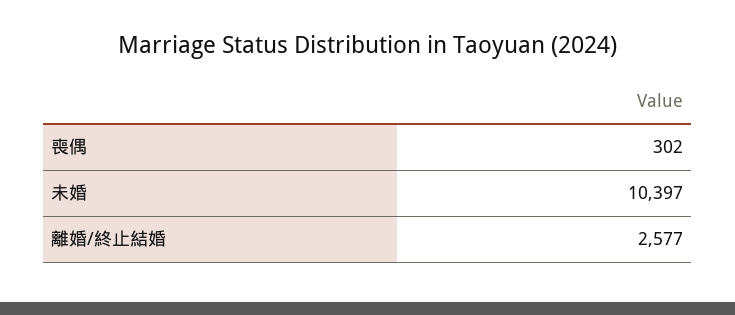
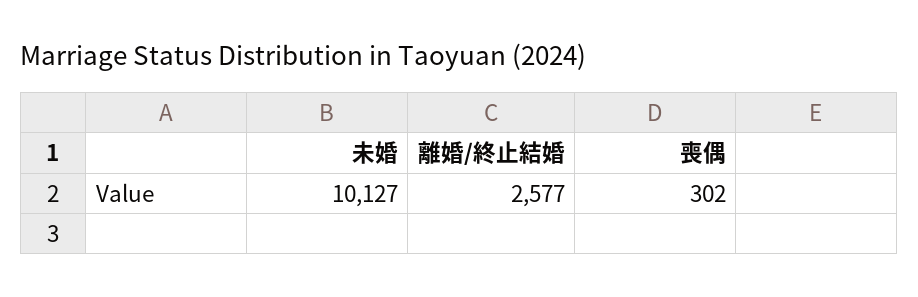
未婚: 10397 -> 10127

